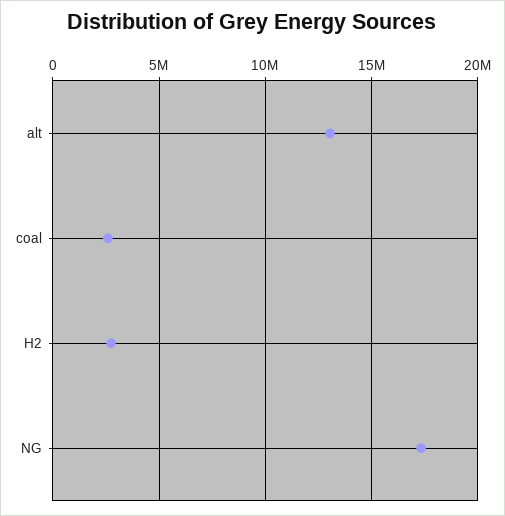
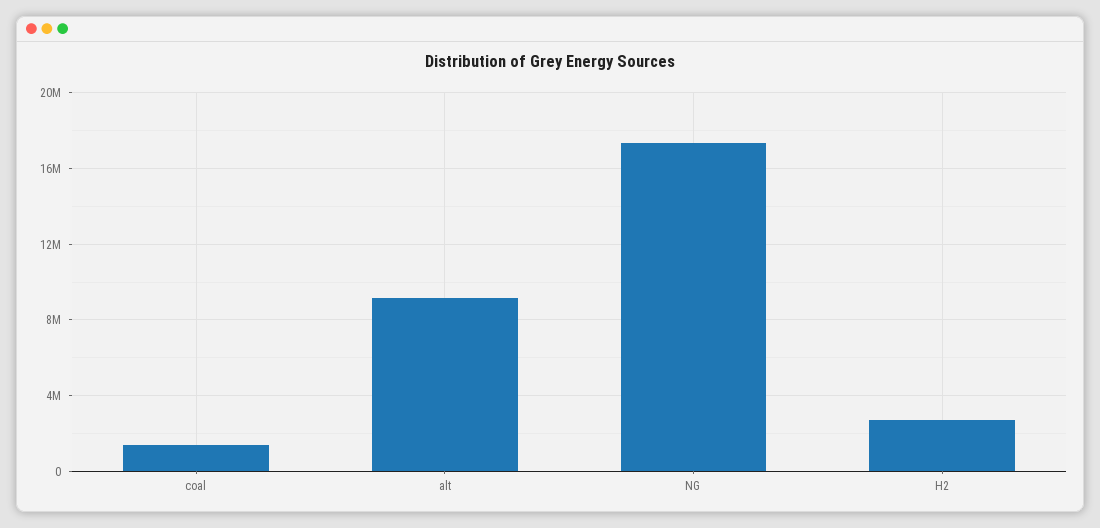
alt: 13000000 -> 9000000
coal: 2500000 -> 1500000

